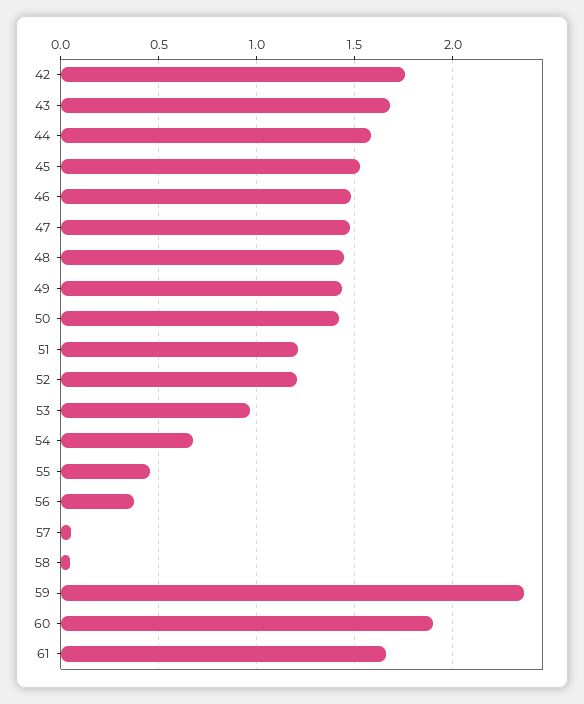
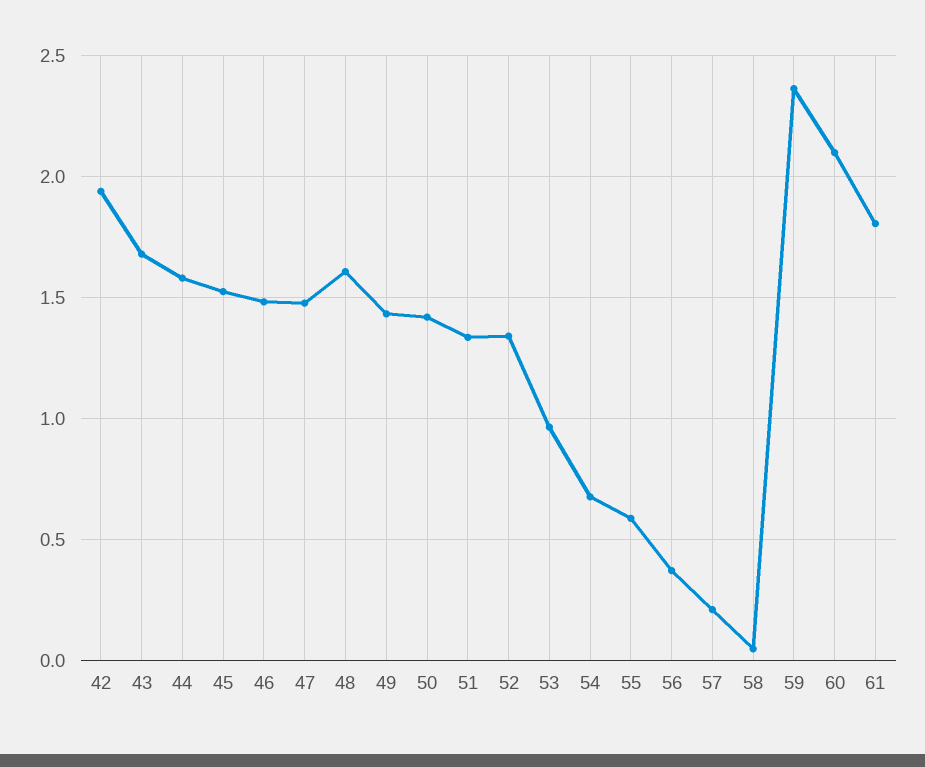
42: 1.75 -> 1.95
48: 1.45 -> 1.6
51: 1.2 -> 1.35
52: 1.2 -> 1.35
55: 0.45 -> 0.6
57: 0.05 -> 0.2
60: 1.9 -> 2.1
61: 1.65 -> 1.8

